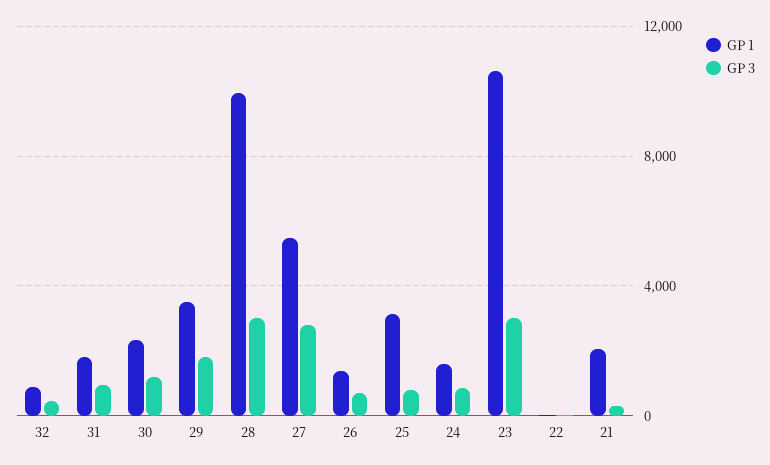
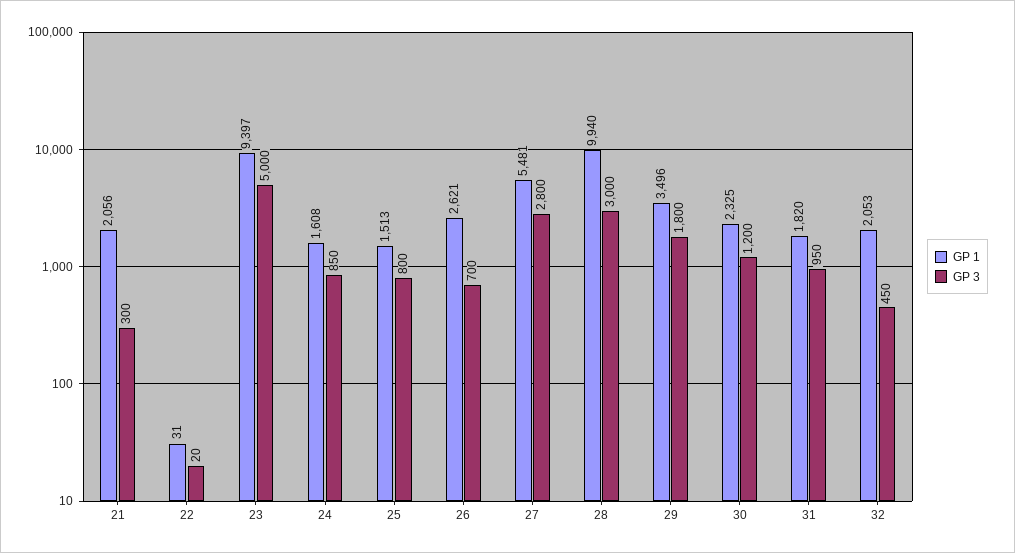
GP 1, 32: 1000 -> 2053
GP 1, 26: 1500 -> 2621
GP 1, 25: 3000 -> 1513
GP 1, 23: 10500 -> 9397
GP 3, 23: 3000 -> 5000

